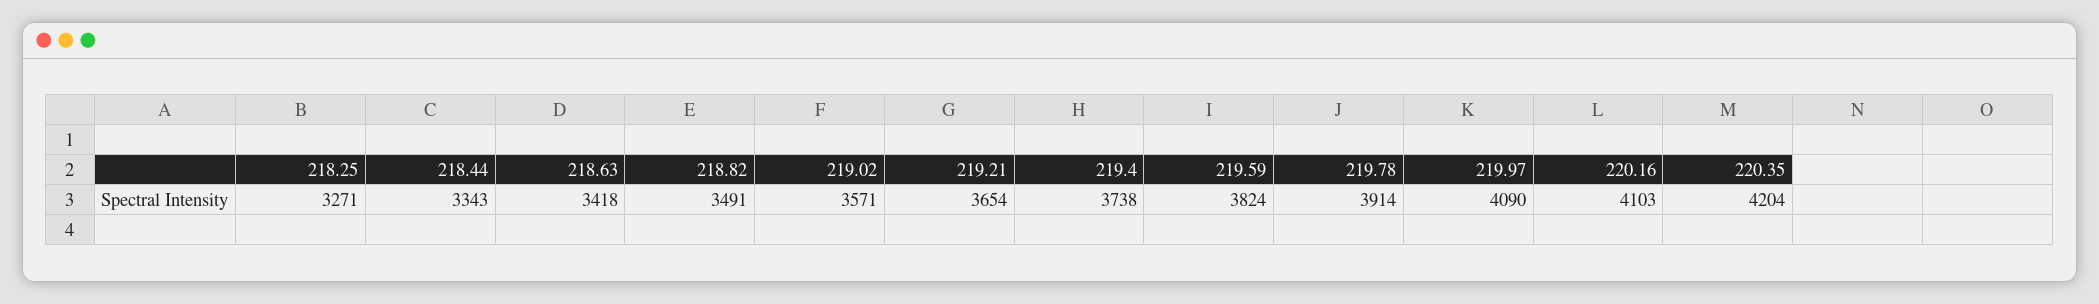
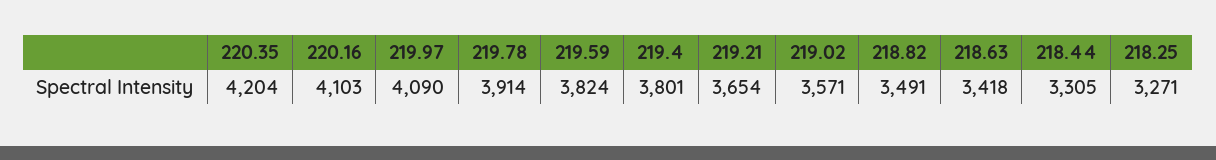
218.44: 3343 -> 3305
219.4: 3738 -> 3801

